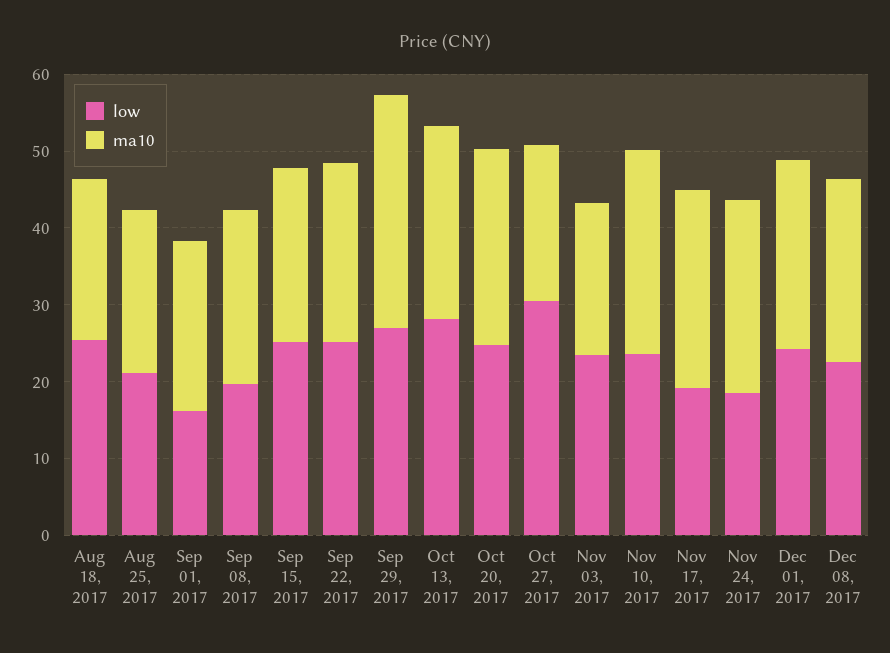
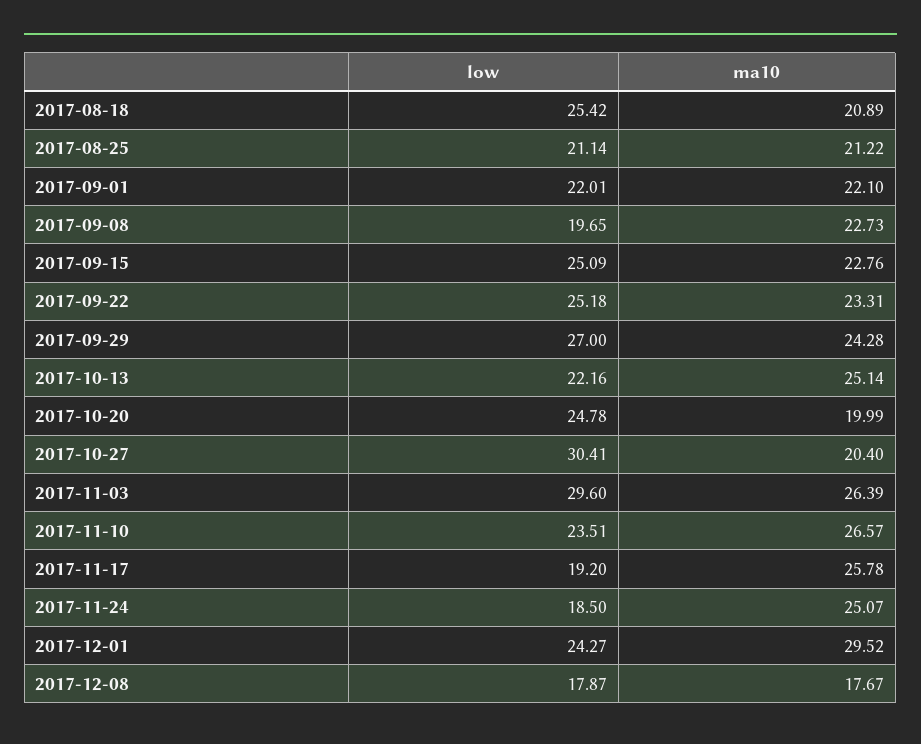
low, Sep 01, 2017: 16 -> 22.01
ma10, Sep 29, 2017: 30 -> 24.28
low, Oct 13, 2017: 28 -> 22.16
ma10, Oct 20, 2017: 26 -> 19.99
low, Nov 03, 2017: 24 -> 29.6
ma10, Nov 03, 2017: 20 -> 26.39
ma10, Dec 01, 2017: 24 -> 29.52
low, Dec 08, 2017: 22 -> 17.87
ma10, Dec 08, 2017: 24 -> 17.67

